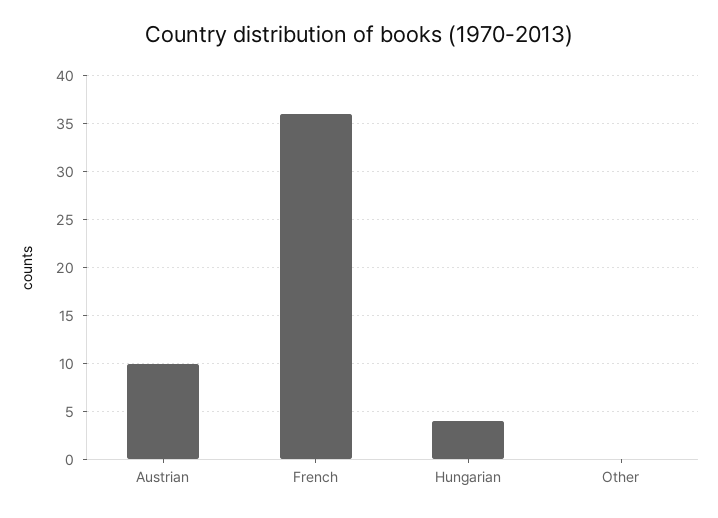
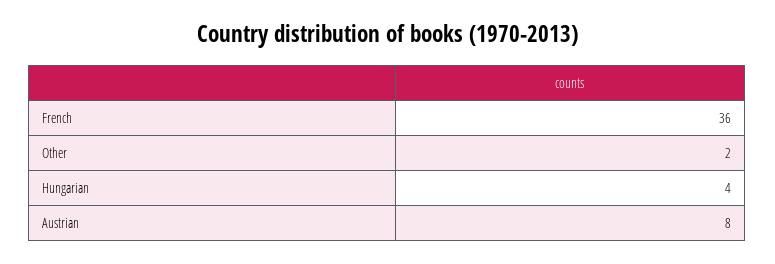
Austrian: 10 -> 8
Other: 0 -> 2

